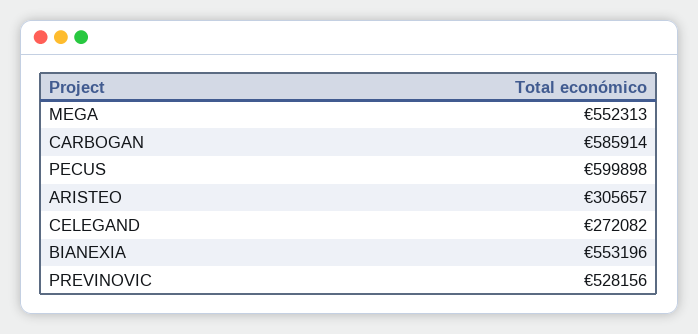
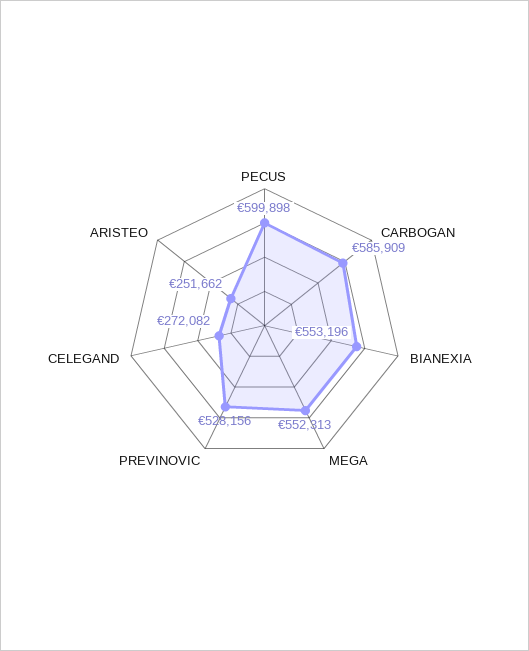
CARBOGAN: 585914 -> 585909
ARISTEO: 305657 -> 251662

